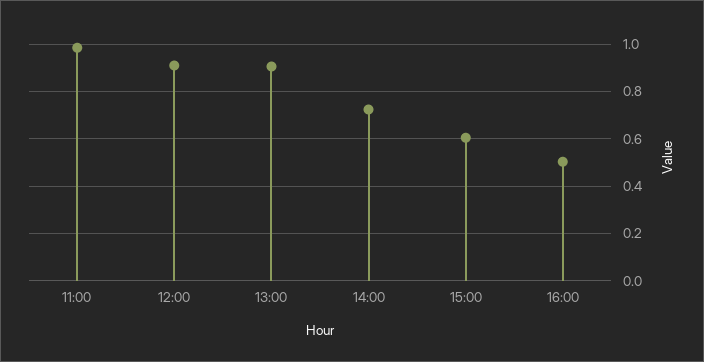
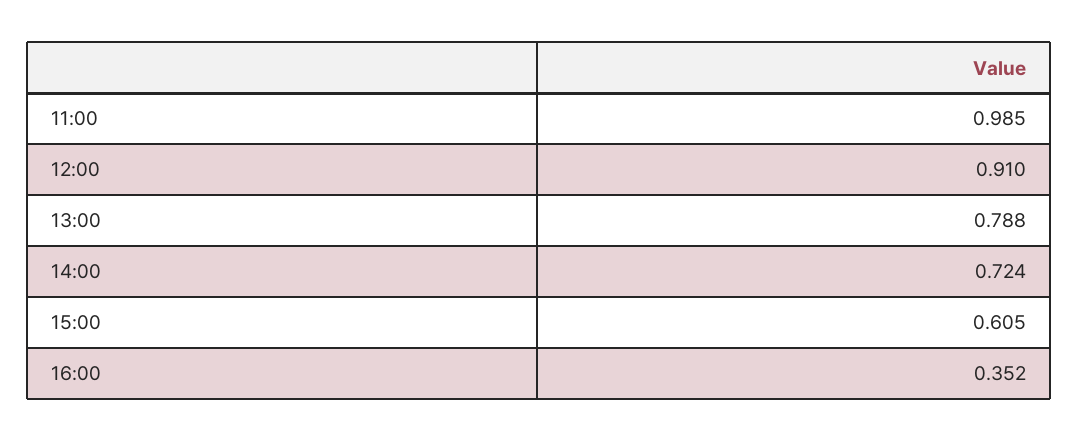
13:00: 0.9 -> 0.788
16:00: 0.5 -> 0.352

